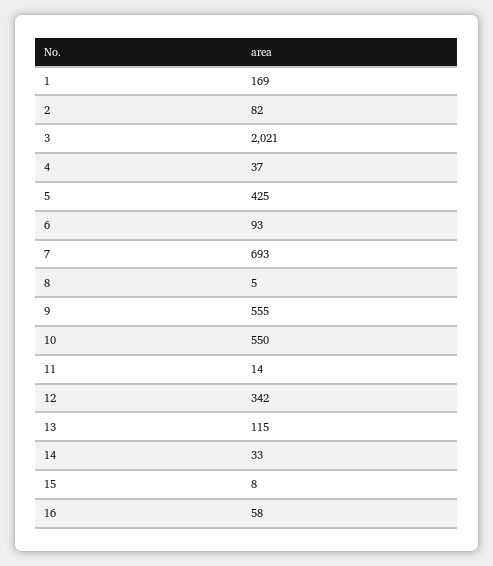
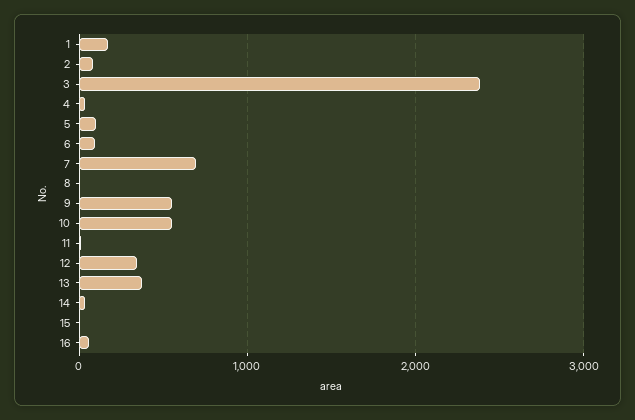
3: 2021 -> 2400
5: 425 -> 100
13: 115 -> 400

